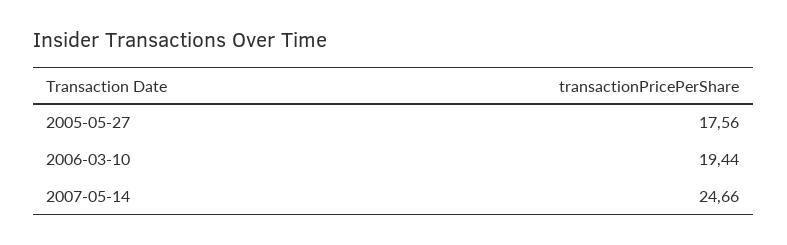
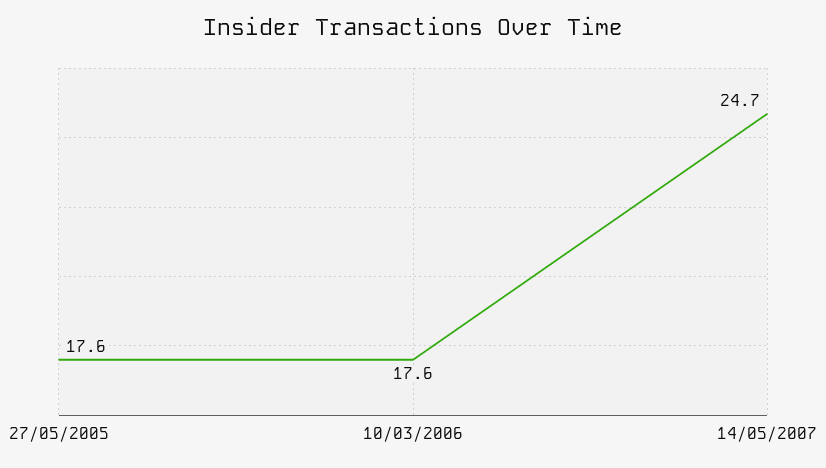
2006-03-10: 19.44 -> 17.6

